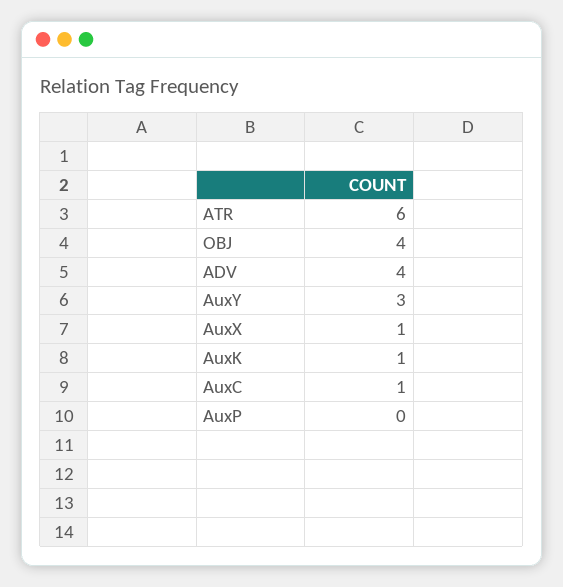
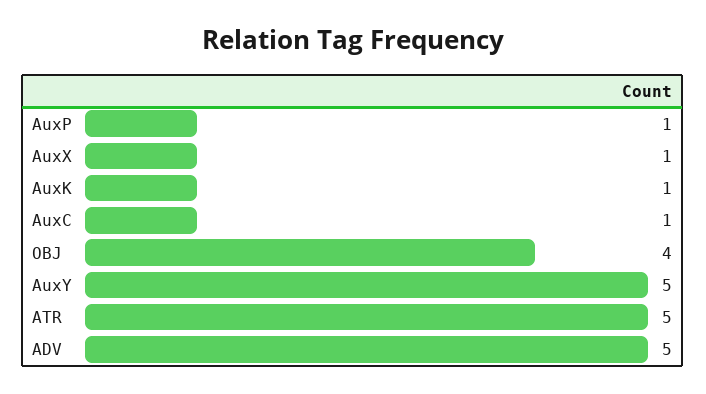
ATR: 6 -> 5
ADV: 4 -> 5
AuxY: 3 -> 5
AuxP: 0 -> 1

